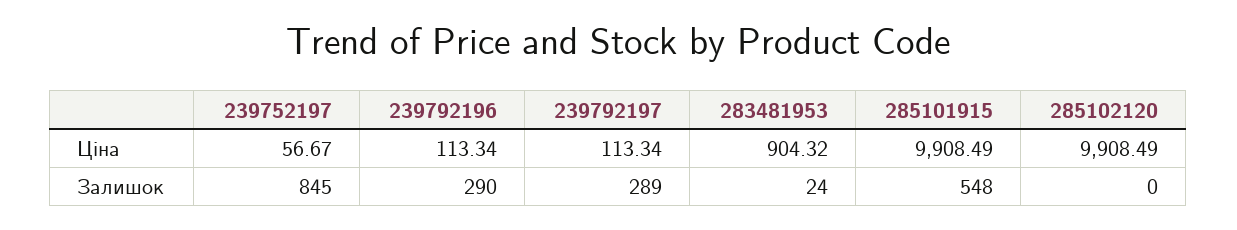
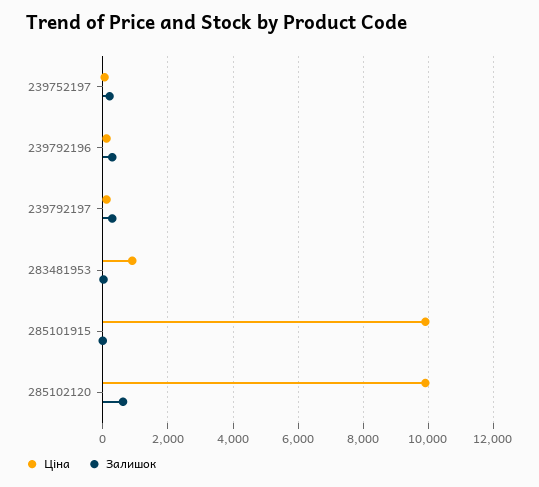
Залишок, 239752197: 845 -> 200
Залишок, 285101915: 548 -> 0
Залишок, 285102120: 0 -> 600

